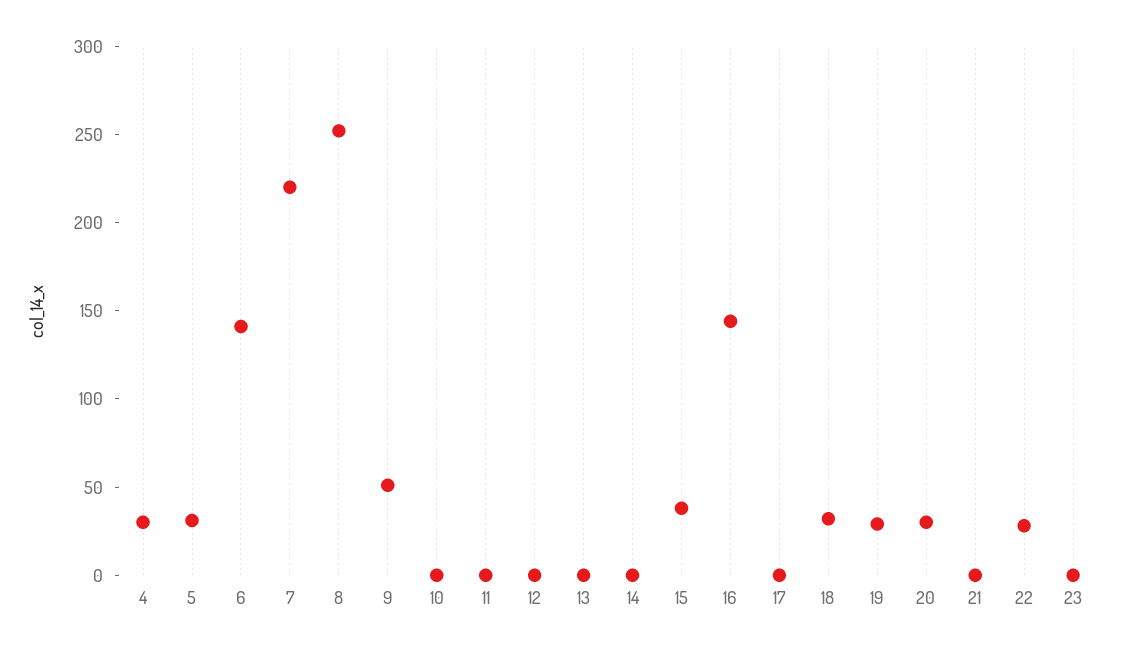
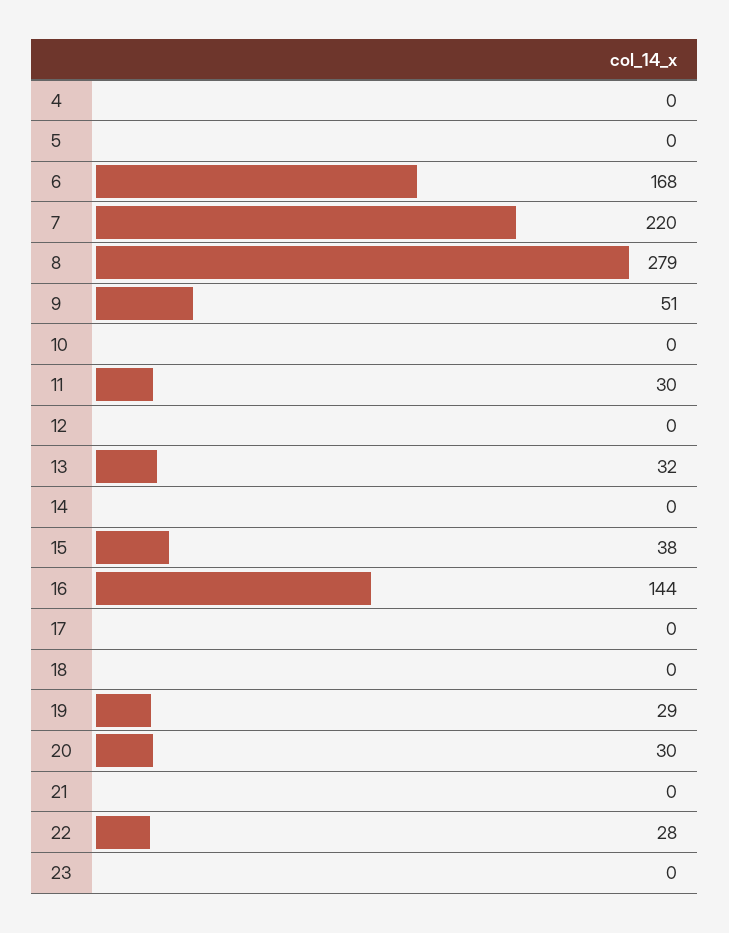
4: 30 -> 0
5: 30 -> 0
6: 140 -> 168
8: 250 -> 279
11: 0 -> 30
13: 0 -> 32
18: 30 -> 0

